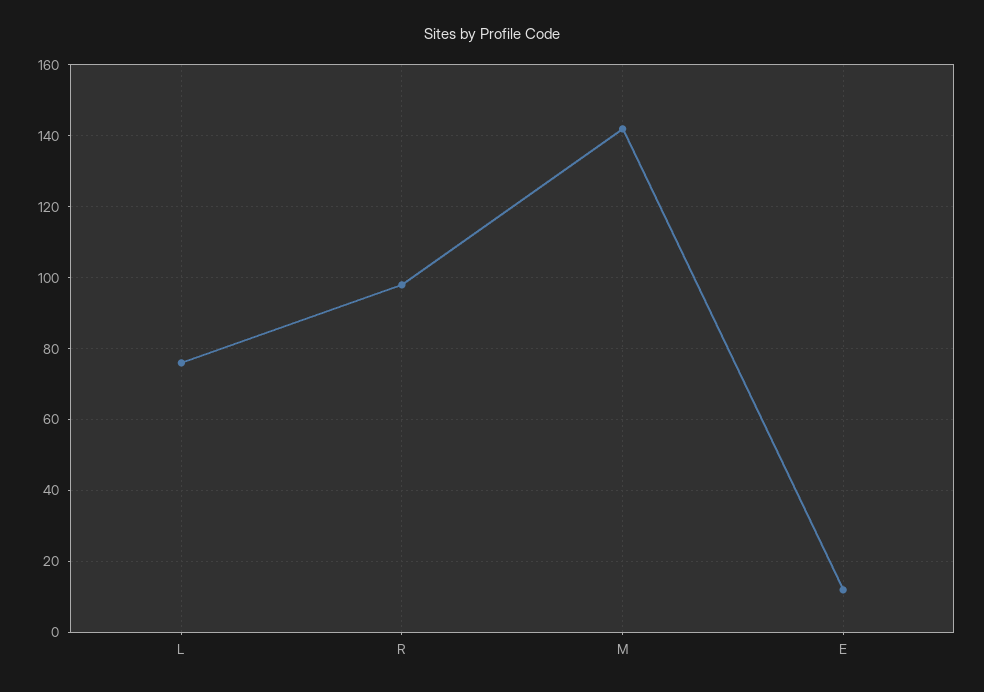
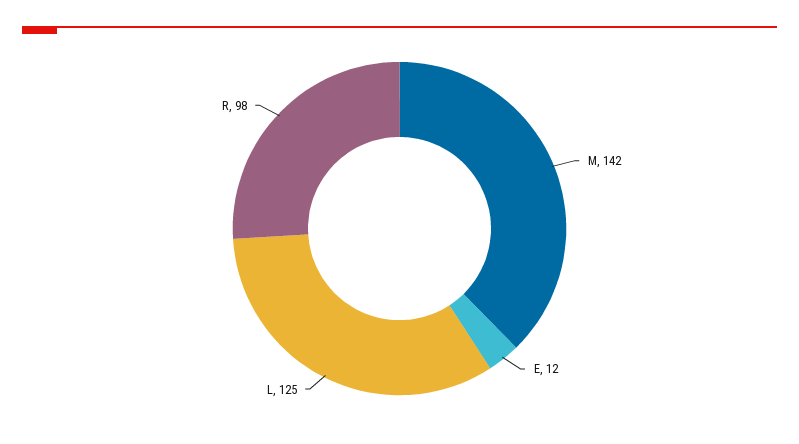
L: 75 -> 125

